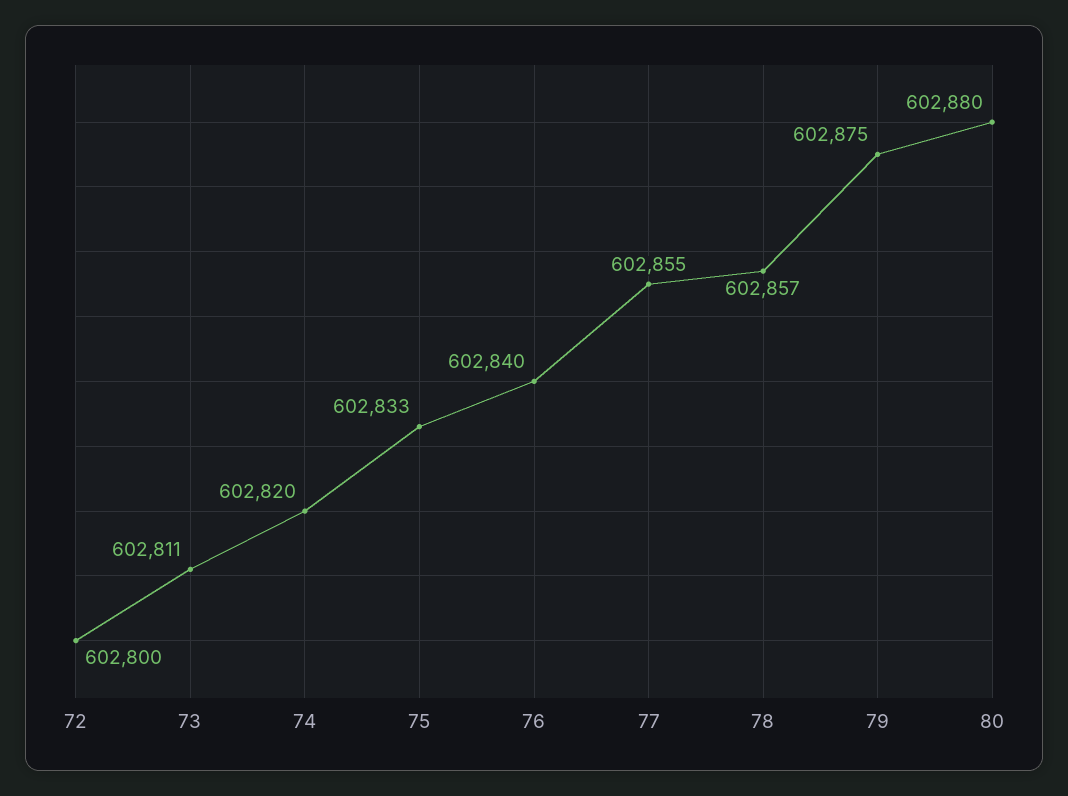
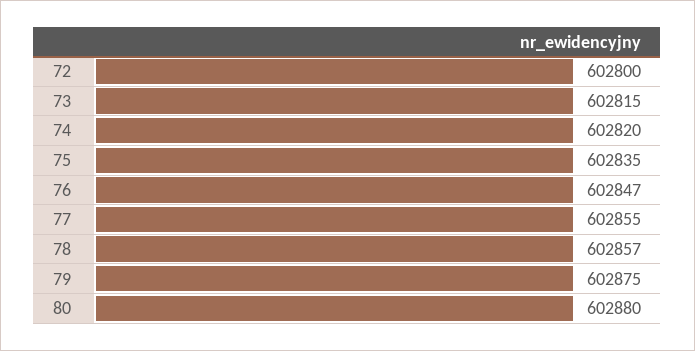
73: 602811 -> 602815
75: 602833 -> 602835
76: 602840 -> 602847

